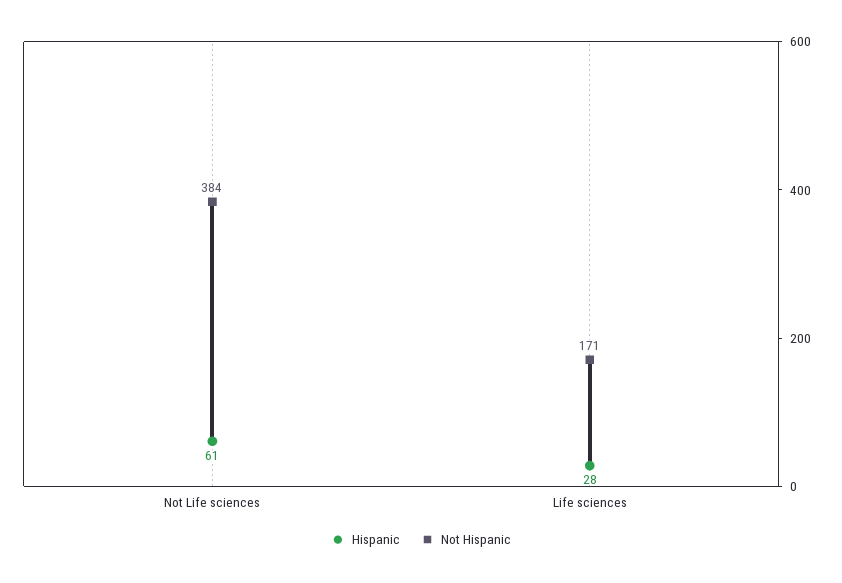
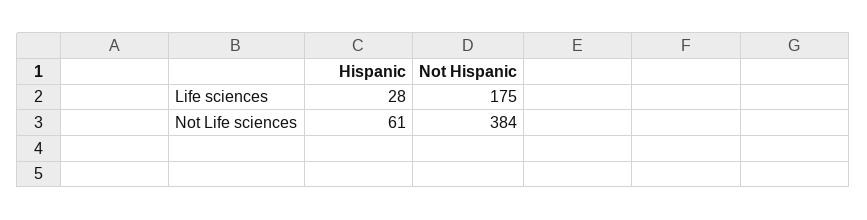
Not Hispanic, Life sciences: 171 -> 175

